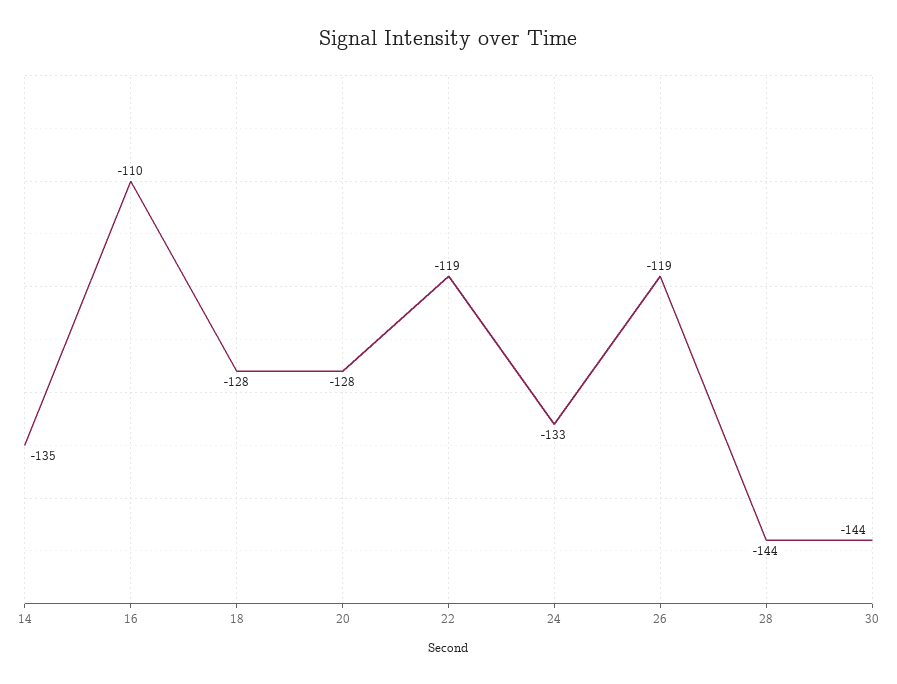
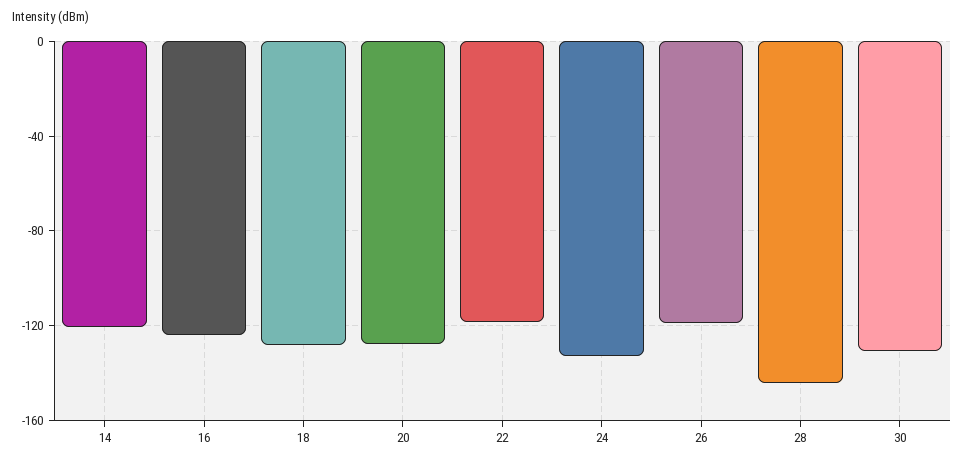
14: -135 -> -120
16: -110 -> -125
30: -144 -> -130

